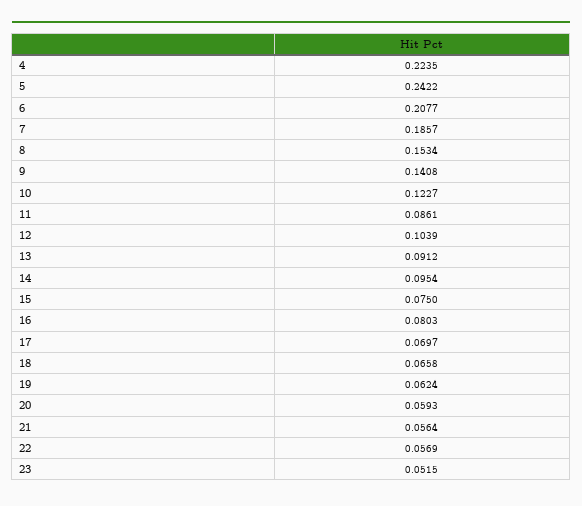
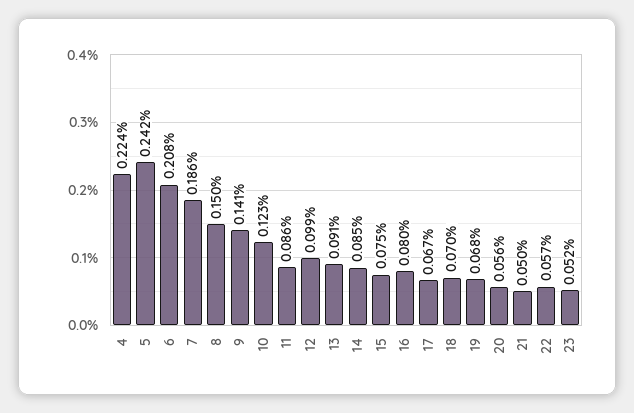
8: 0.1534 -> 0.15
12: 0.1039 -> 0.099
14: 0.0954 -> 0.085
17: 0.0697 -> 0.067
18: 0.0658 -> 0.07
19: 0.0624 -> 0.068
20: 0.0593 -> 0.056
21: 0.0564 -> 0.05

